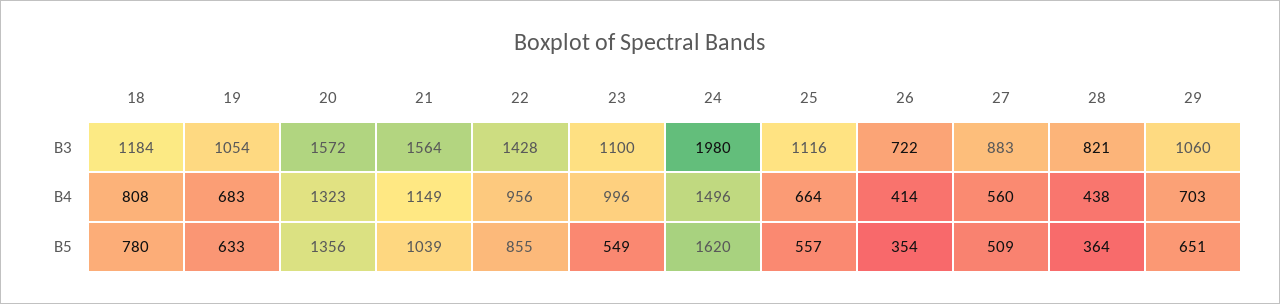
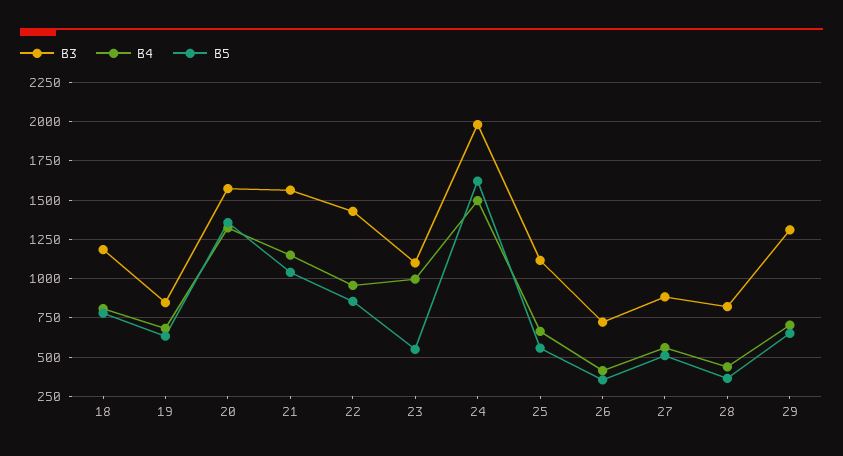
B3, 19: 1054 -> 850
B3, 29: 1060 -> 1300

